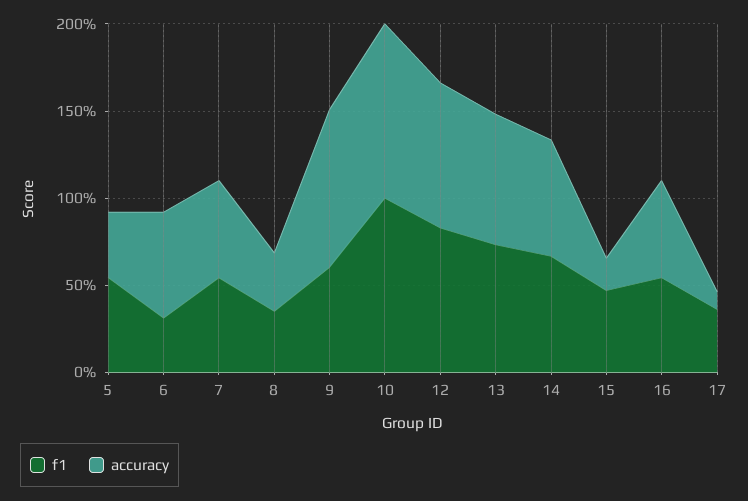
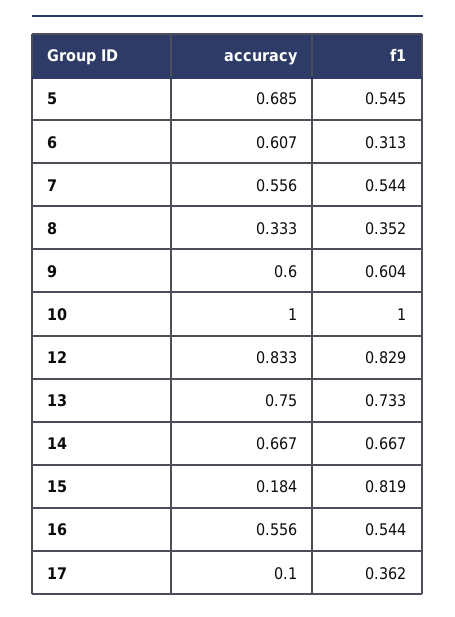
accuracy, 5: 0.4 -> 0.685
accuracy, 9: 0.9 -> 0.6
f1, 15: 0.5 -> 0.819

